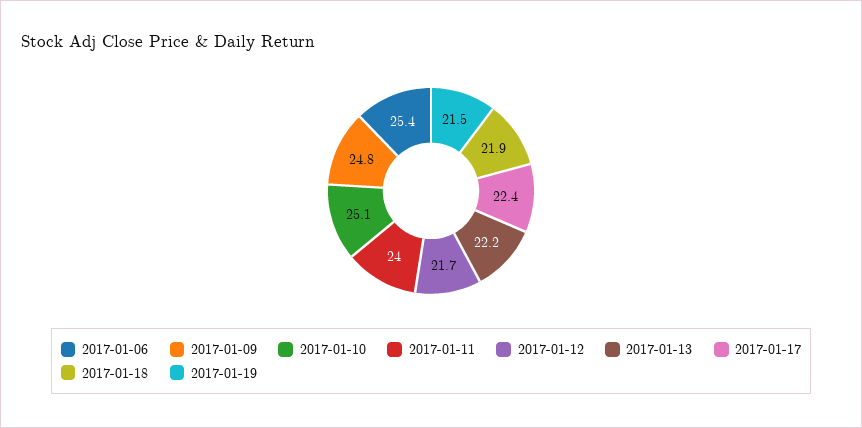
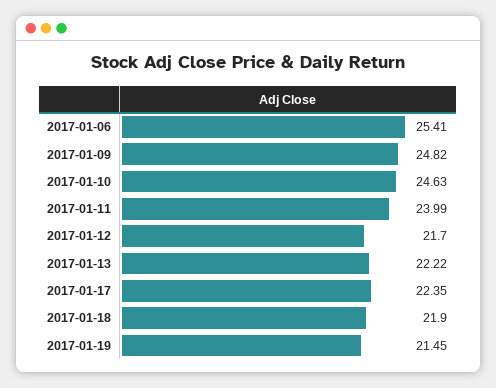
2017-01-10: 25.1 -> 24.63

